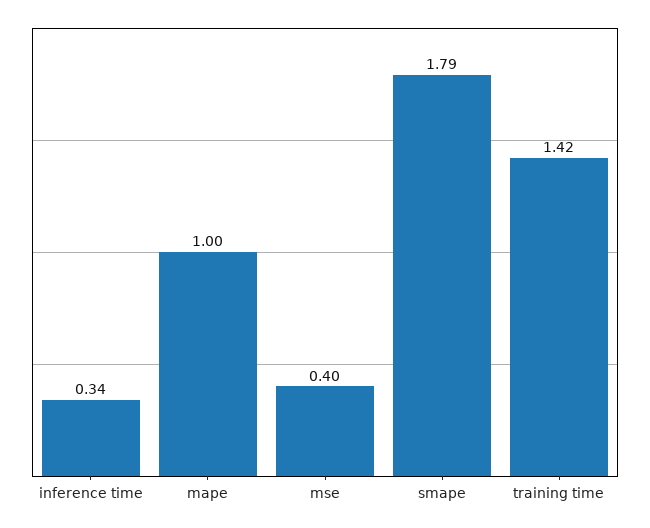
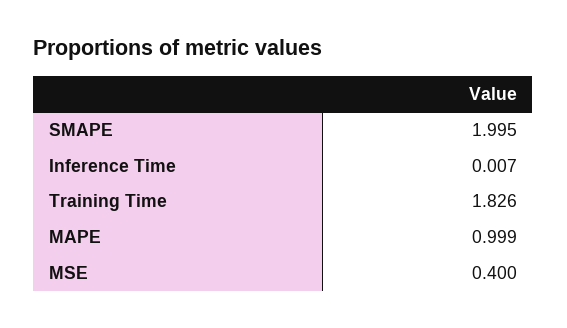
inference time: 0.34 -> 0.007
smape: 1.79 -> 1.995
training time: 1.42 -> 1.826

